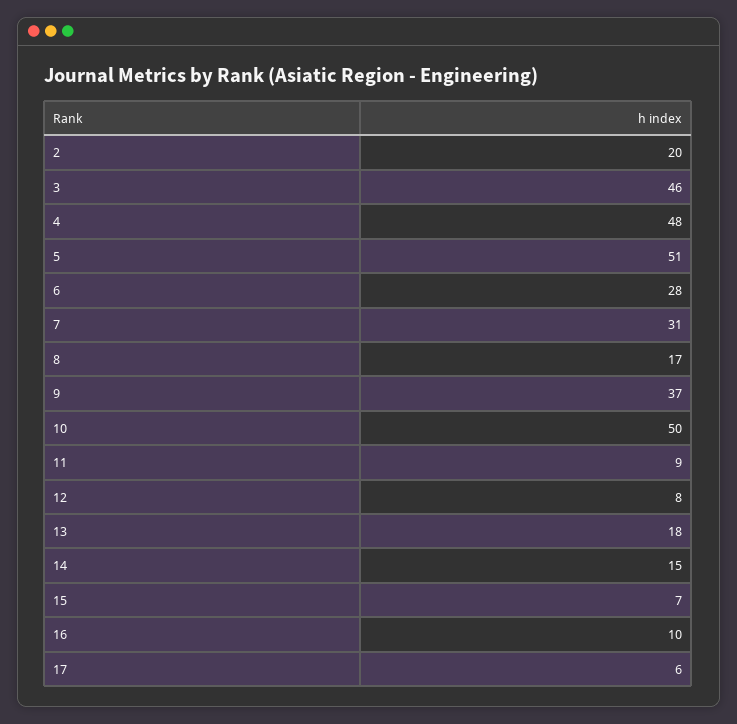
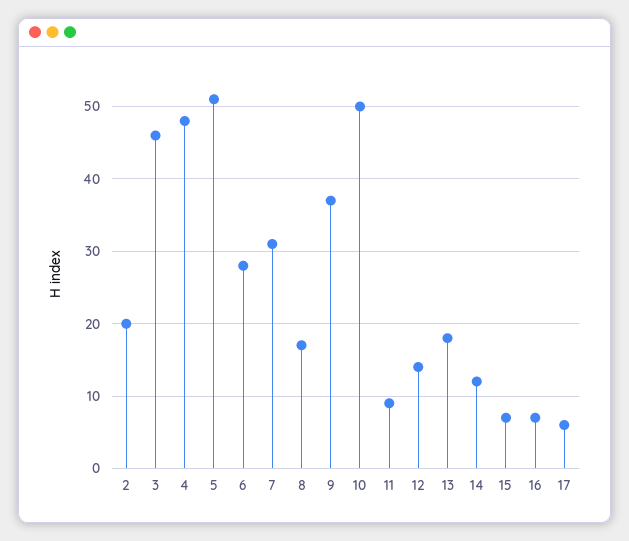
12: 8 -> 14
14: 15 -> 12
16: 10 -> 7

